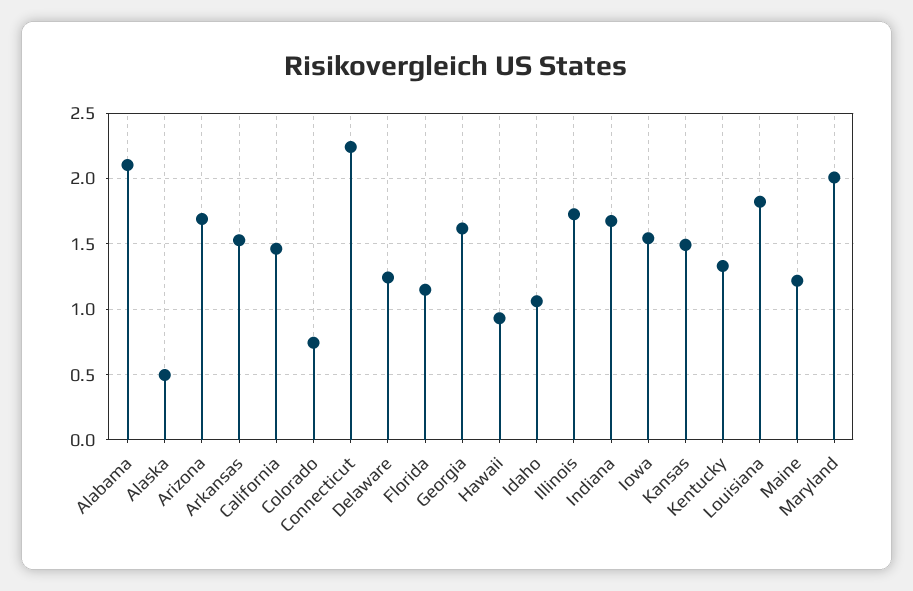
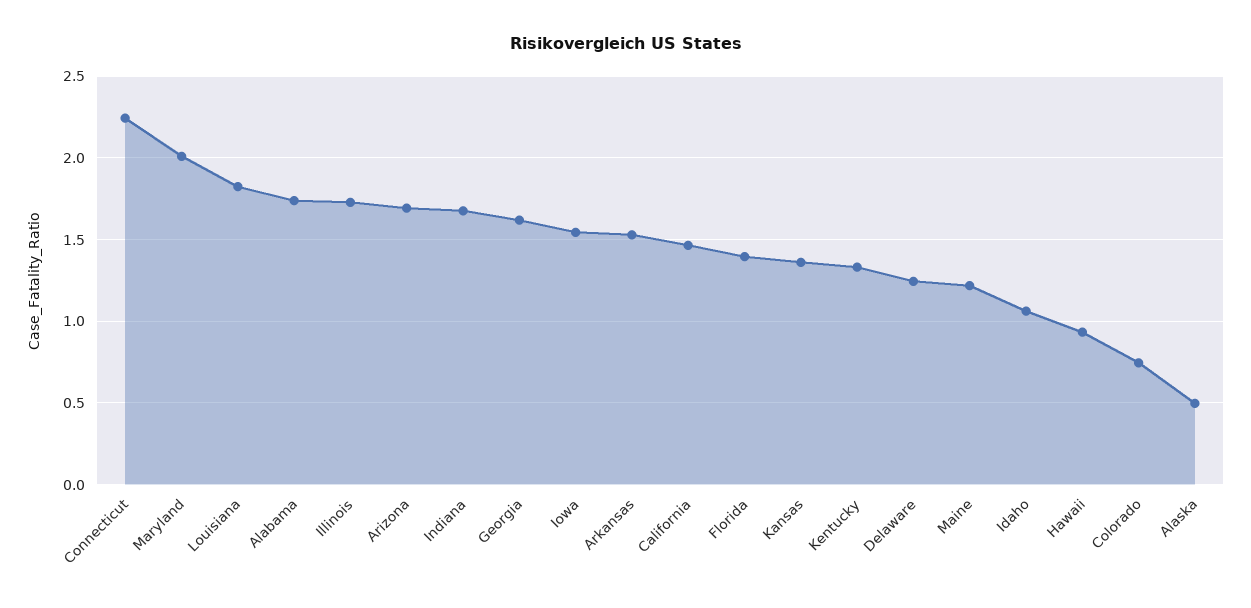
Alabama: 2.1 -> 1.75
Florida: 1.15 -> 1.4
Kansas: 1.5 -> 1.35

